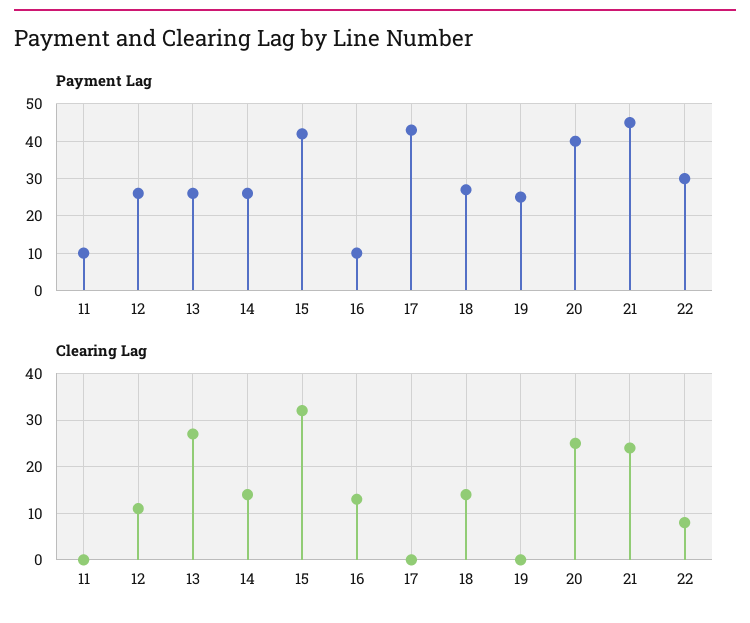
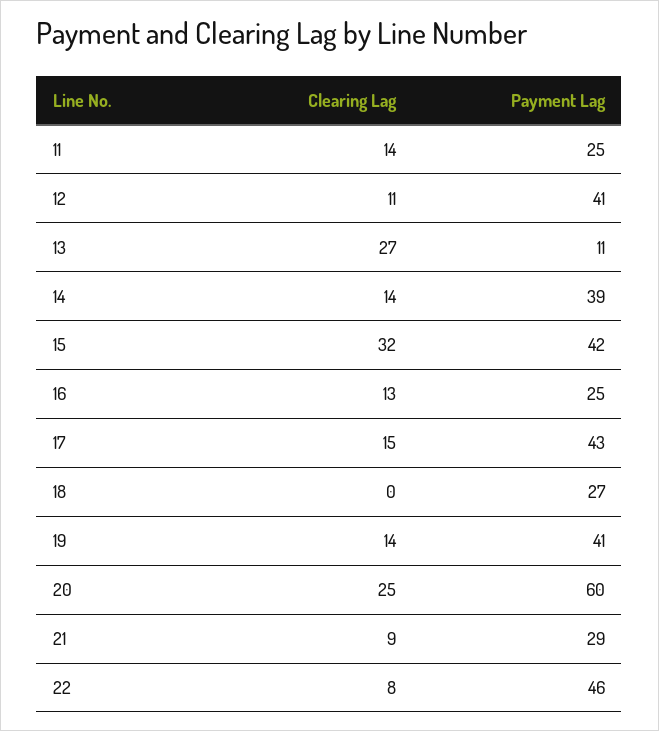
Payment Lag, 11: 10 -> 25
Payment Lag, 12: 25 -> 41
Payment Lag, 13: 25 -> 11
Payment Lag, 14: 25 -> 39
Payment Lag, 16: 10 -> 25
Payment Lag, 19: 25 -> 41
Payment Lag, 20: 40 -> 60
Payment Lag, 21: 45 -> 29
Payment Lag, 22: 30 -> 46
Clearing Lag, 11: 0 -> 14
Clearing Lag, 17: 0 -> 15
Clearing Lag, 18: 15 -> 0
Clearing Lag, 19: 0 -> 14
Clearing Lag, 21: 25 -> 9

